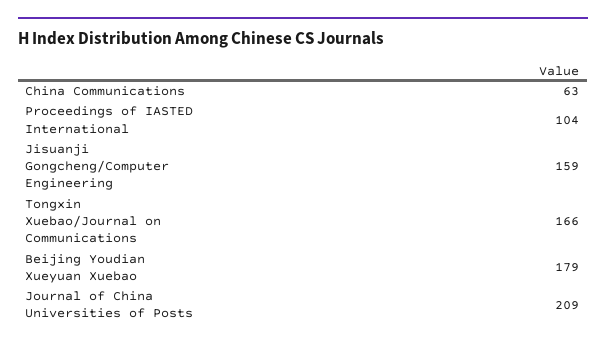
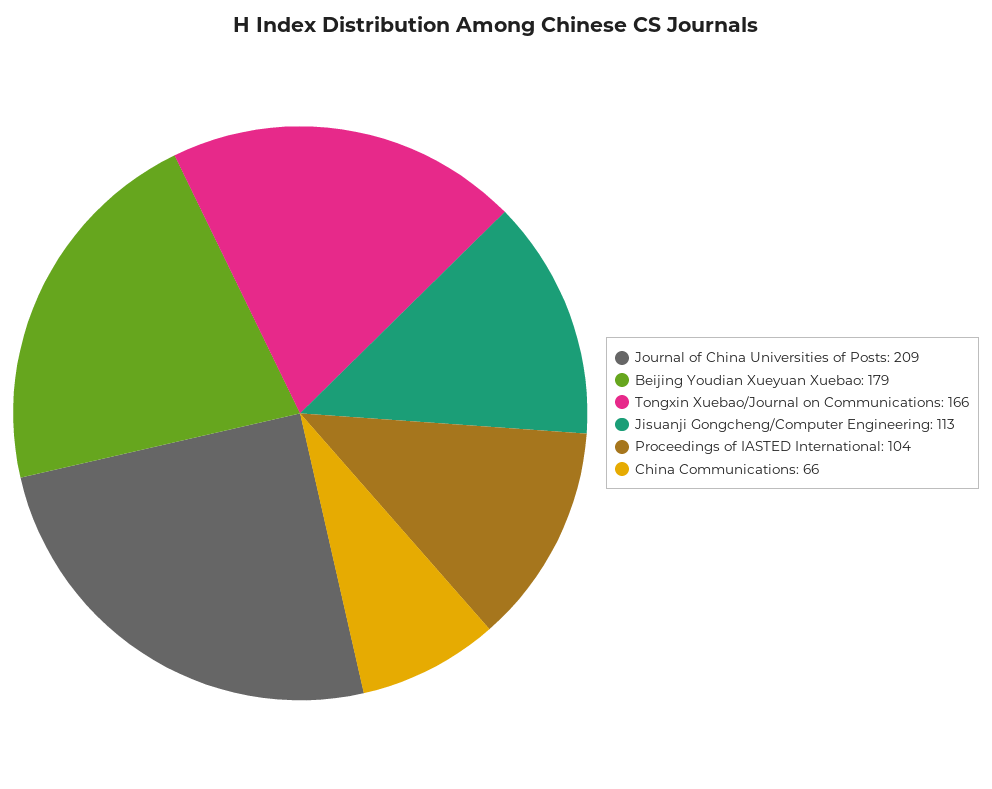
China Communications: 63 -> 66
Jisuanji Gongcheng/Computer Engineering: 159 -> 113

